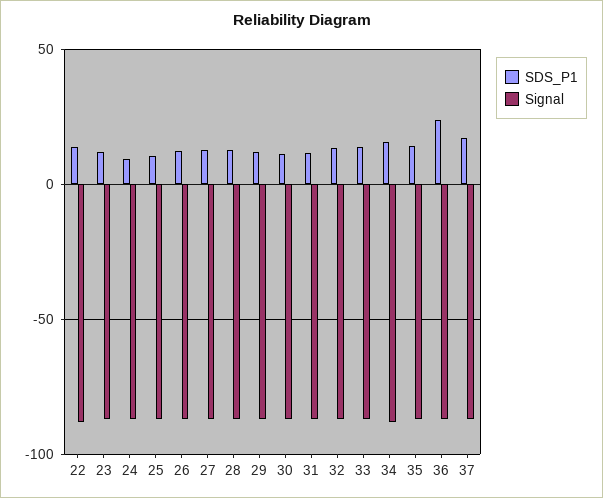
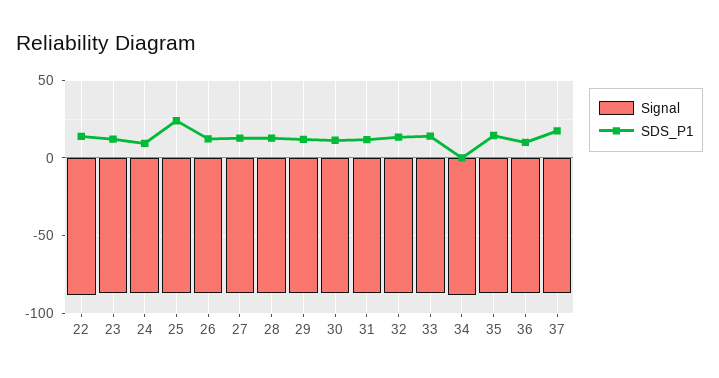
SDS_P1, 25: 10 -> 25
SDS_P1, 34: 15 -> 0
SDS_P1, 36: 25 -> 10

